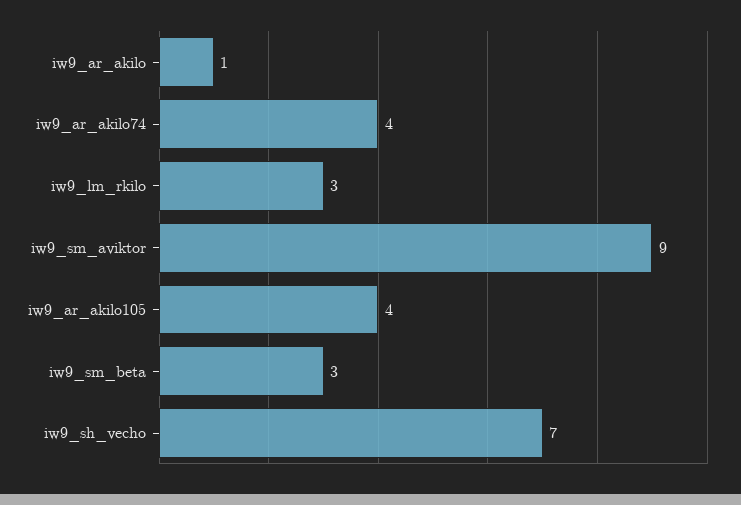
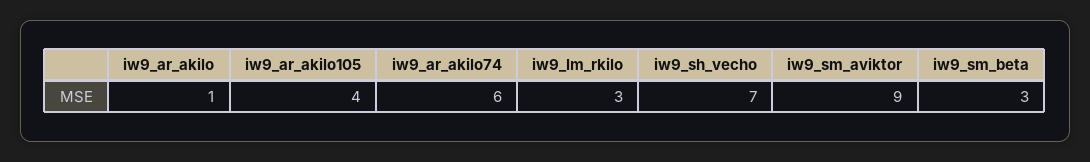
iw9_ar_akilo74: 4 -> 6

